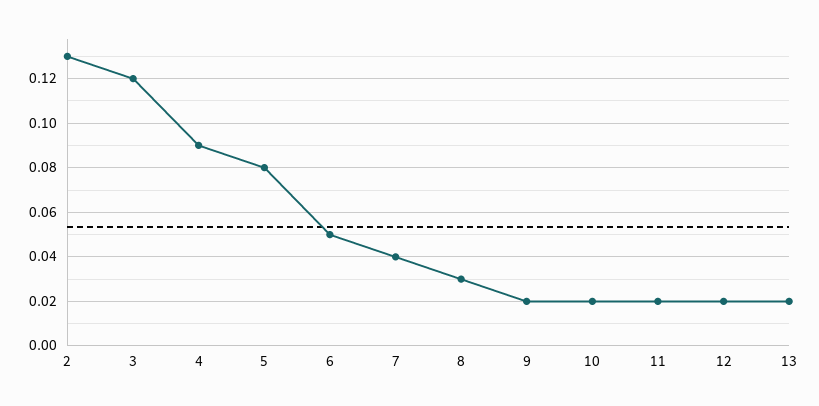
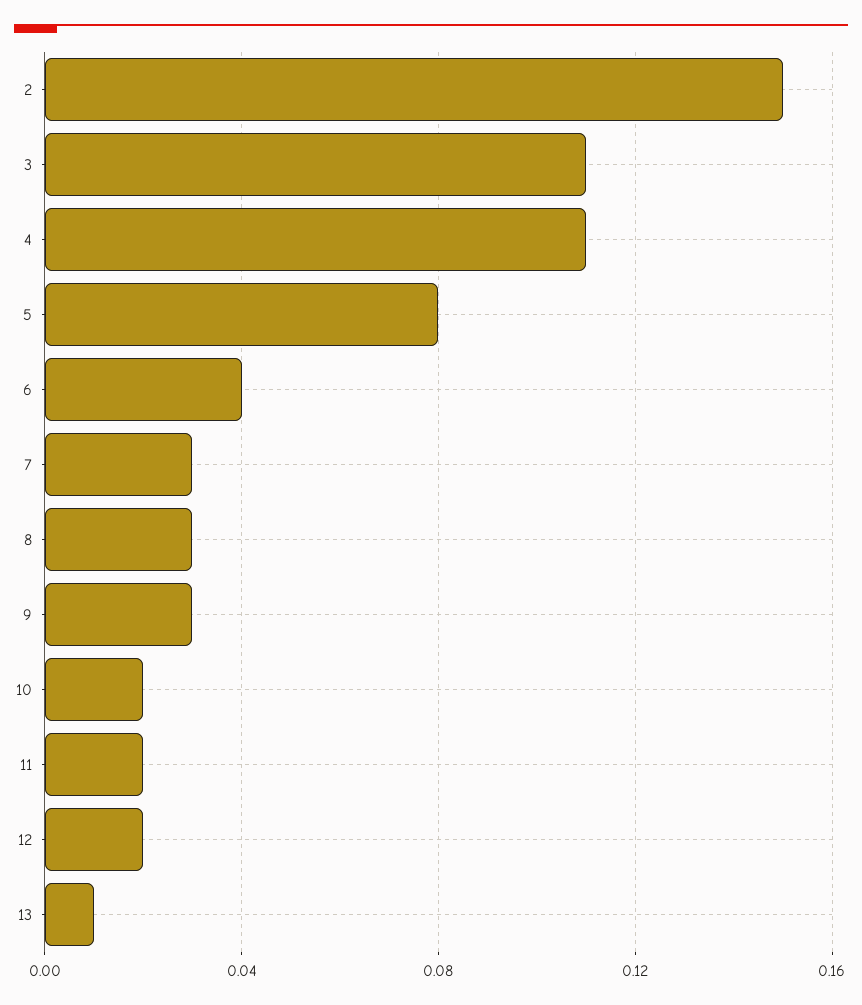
2: 0.13 -> 0.15
3: 0.12 -> 0.11
4: 0.09 -> 0.11
6: 0.05 -> 0.04
7: 0.04 -> 0.03
9: 0.02 -> 0.03
13: 0.02 -> 0.01

